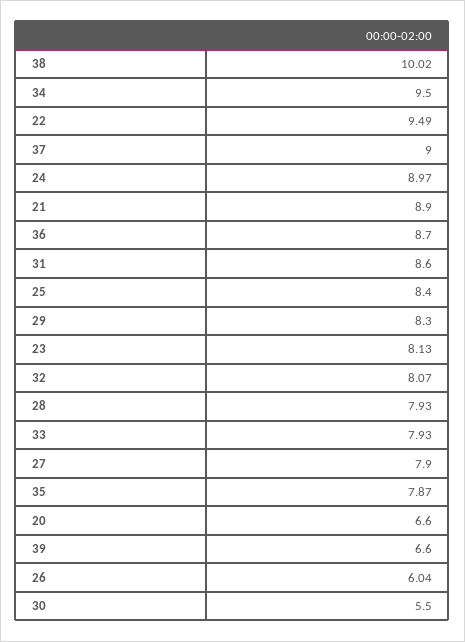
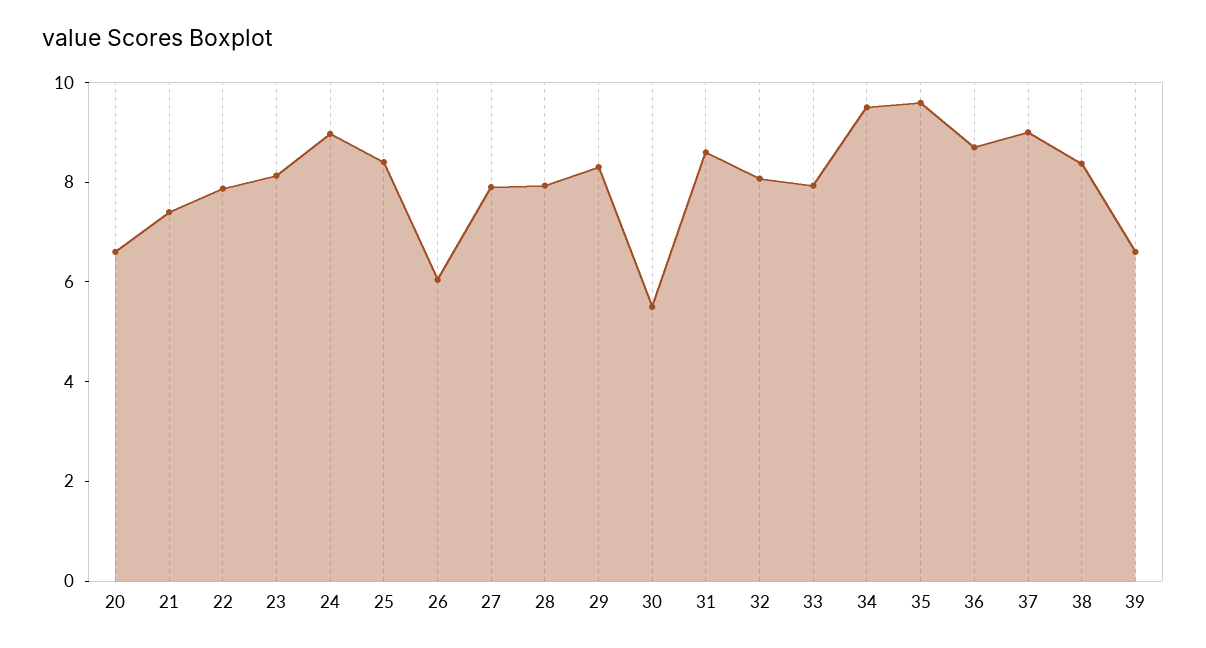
38: 10.02 -> 8.5
22: 9.49 -> 8
21: 8.9 -> 7.5
35: 7.87 -> 9.5

